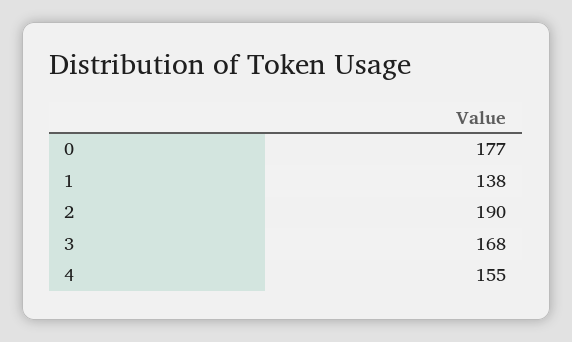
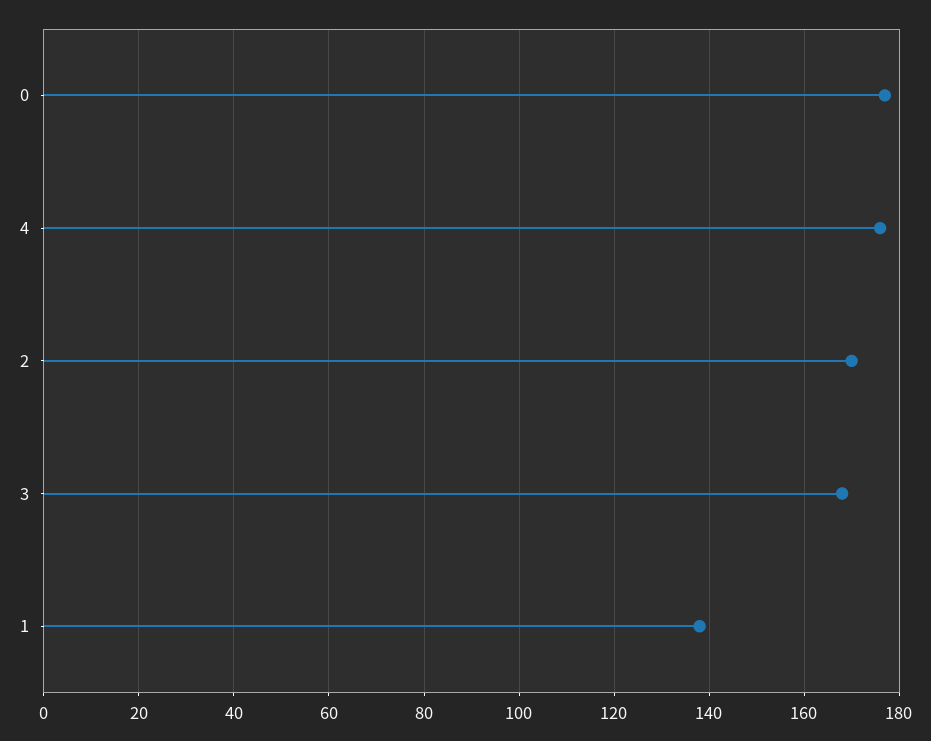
2: 190 -> 170
4: 155 -> 175

